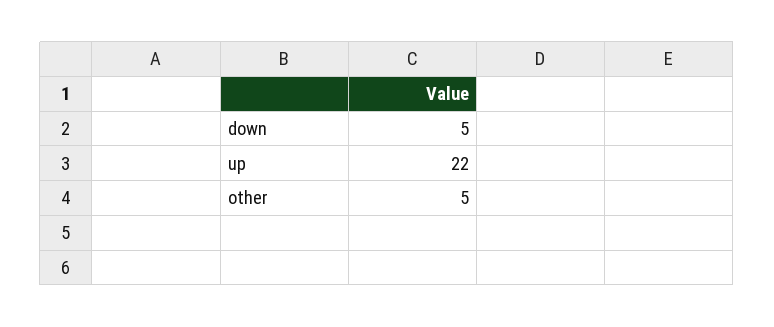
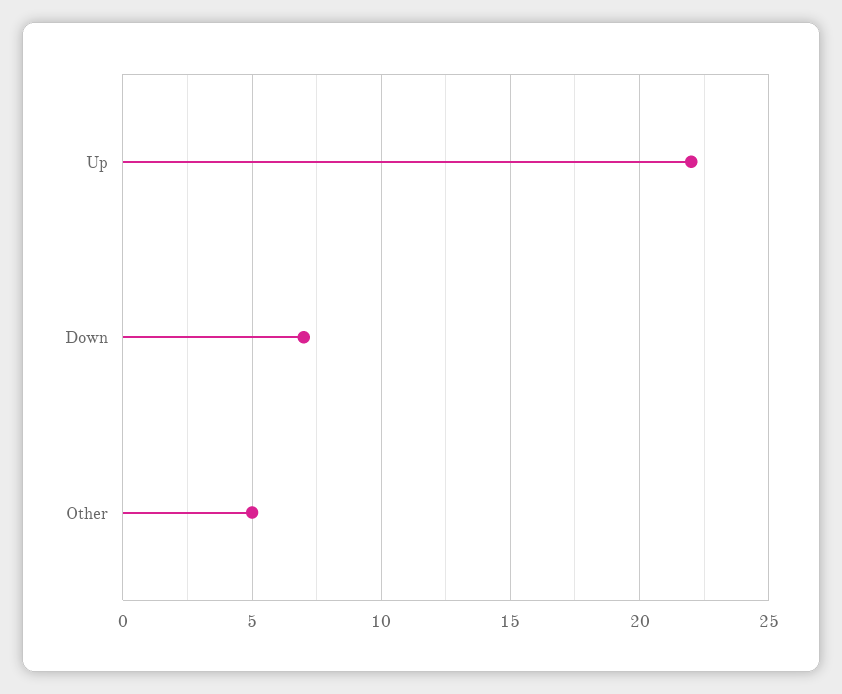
down: 5 -> 7

